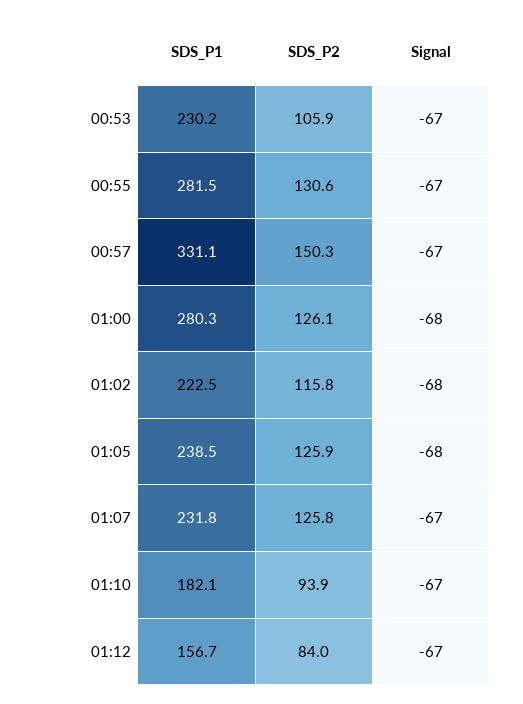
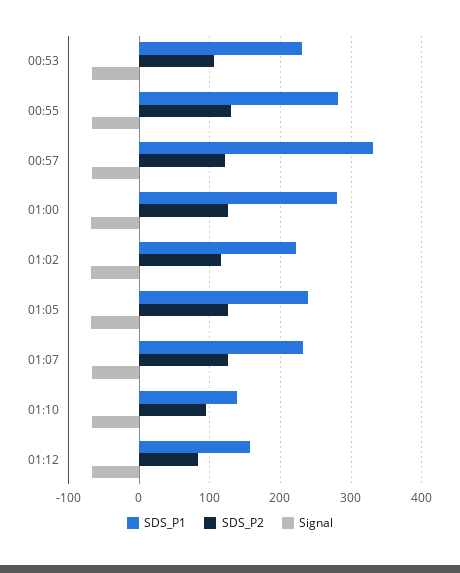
SDS_P2, 00:57: 150.3 -> 120
SDS_P1, 01:10: 182.1 -> 140

